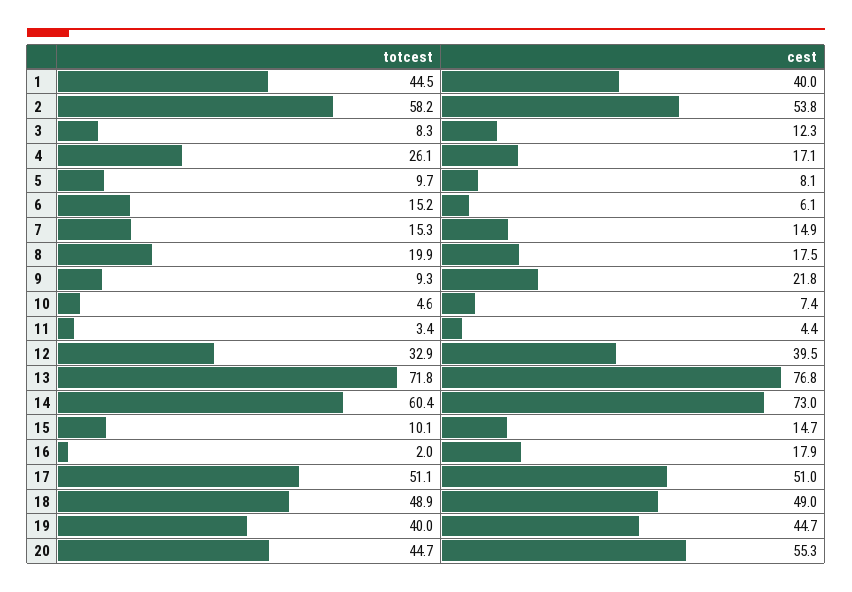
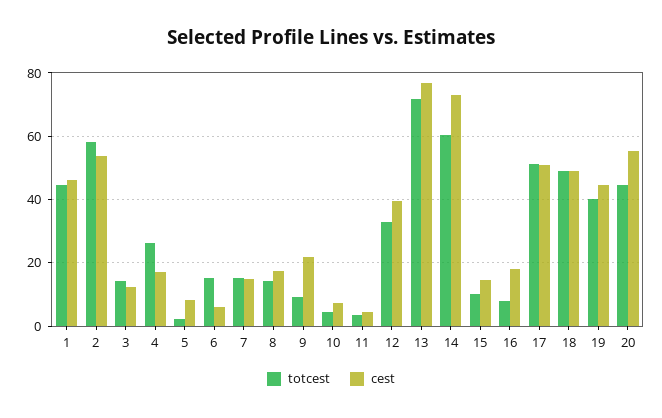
cest, 1: 40 -> 46
totcest, 3: 8.3 -> 14
totcest, 5: 9.7 -> 2
totcest, 8: 19.9 -> 14
totcest, 16: 2 -> 8

